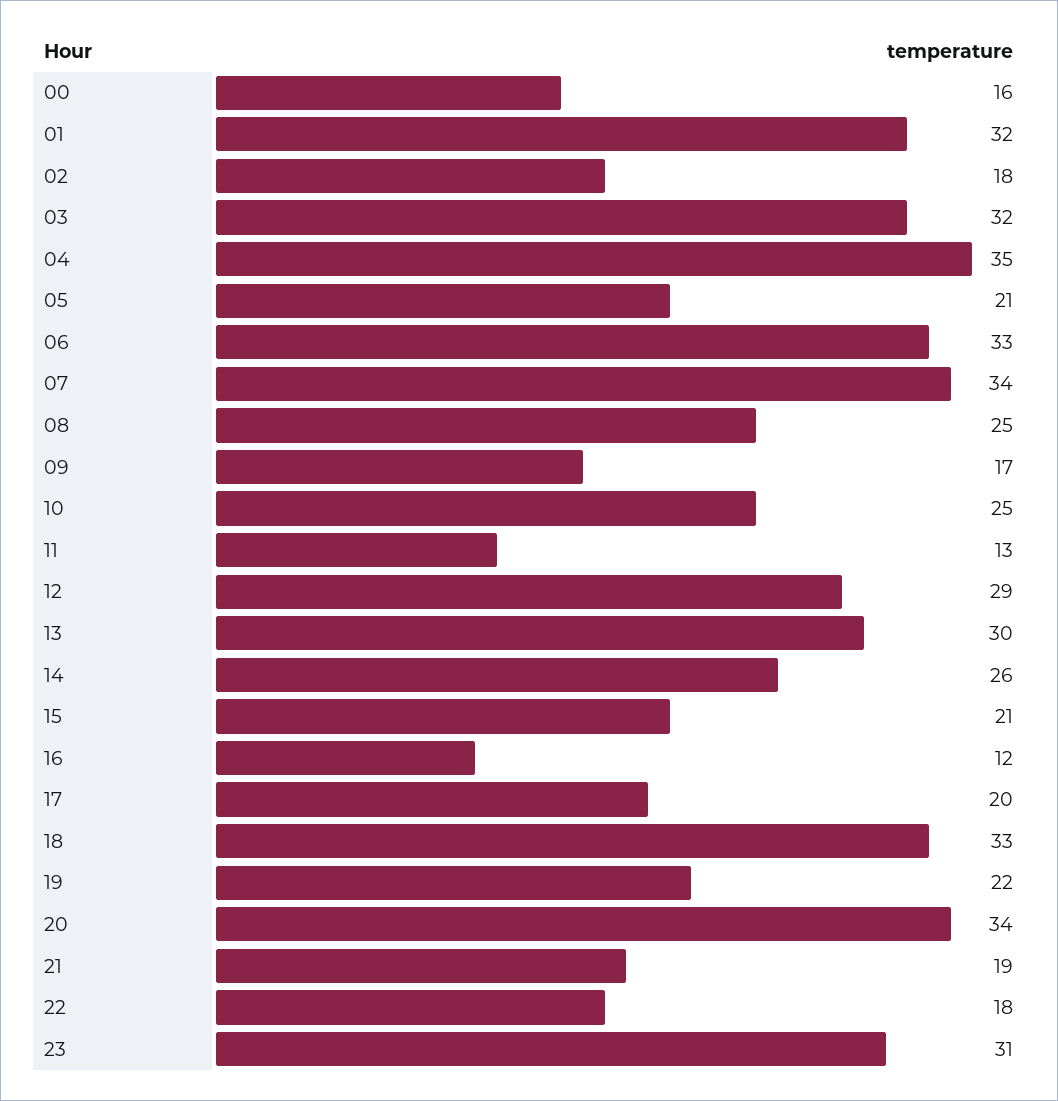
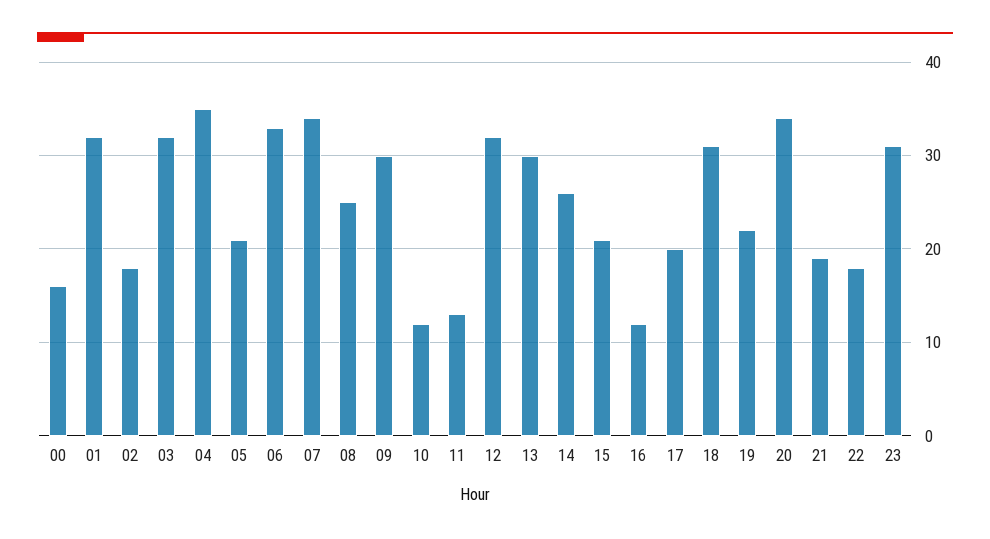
09: 17 -> 30
10: 25 -> 12
12: 29 -> 32
18: 33 -> 31

